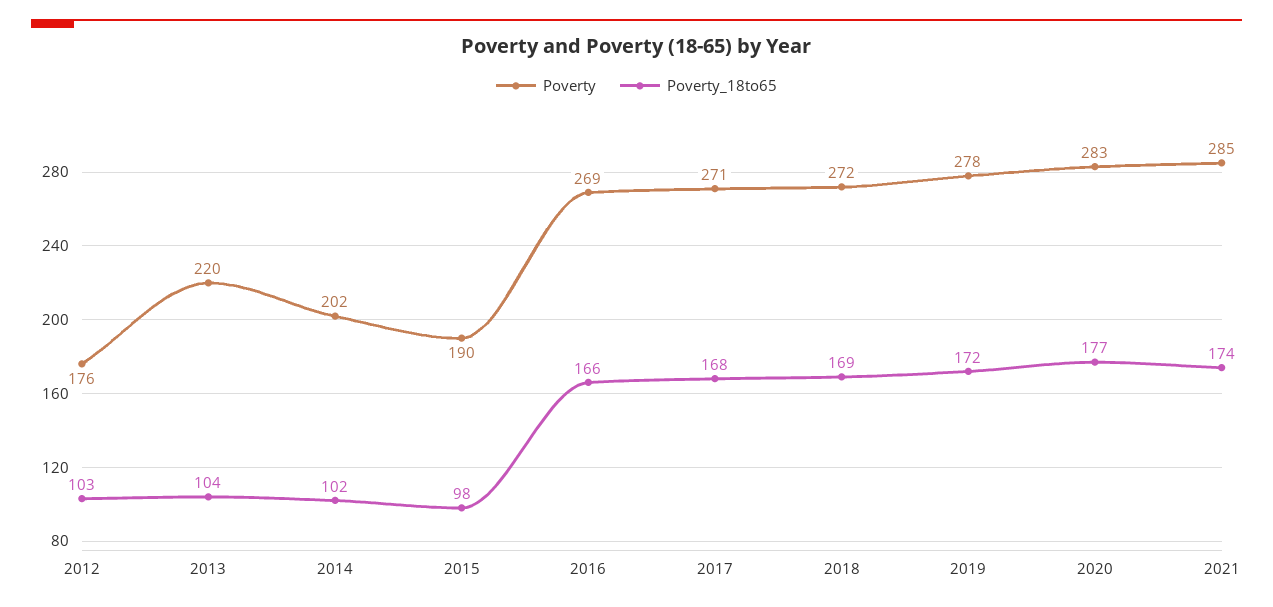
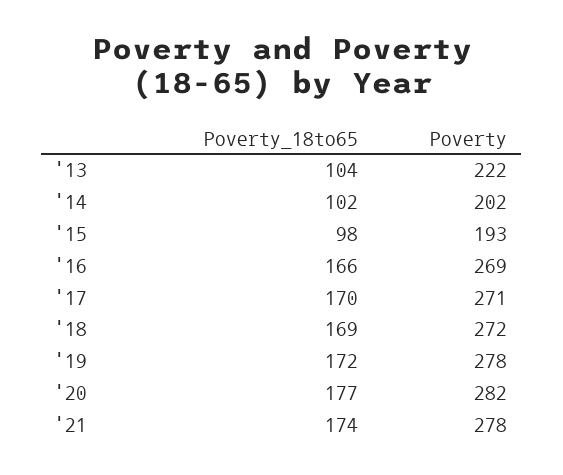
Poverty, 2012: 176 -> none
Poverty_18to65, 2012: 103 -> none
Poverty, 2013: 220 -> 222
Poverty, 2015: 190 -> 193
Poverty_18to65, 2017: 168 -> 170
Poverty, 2020: 283 -> 282
Poverty, 2021: 285 -> 278

